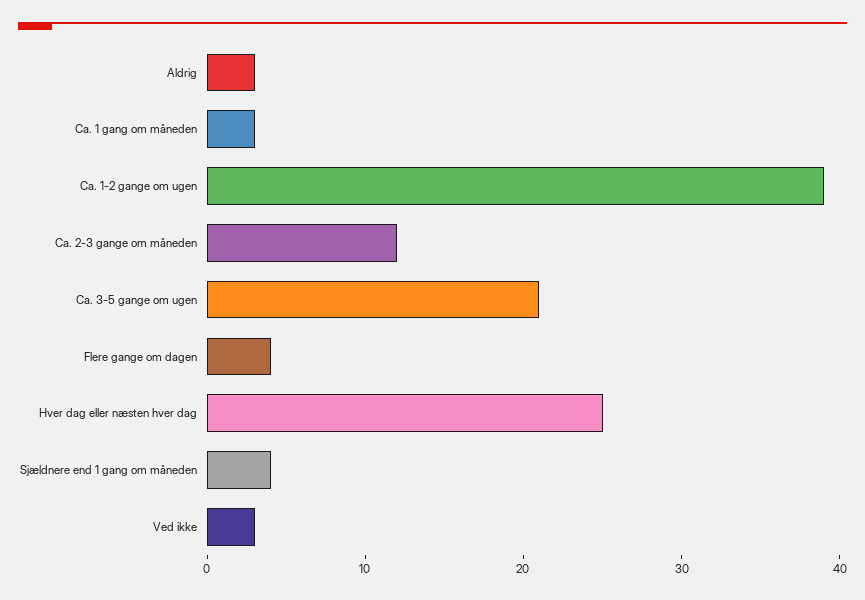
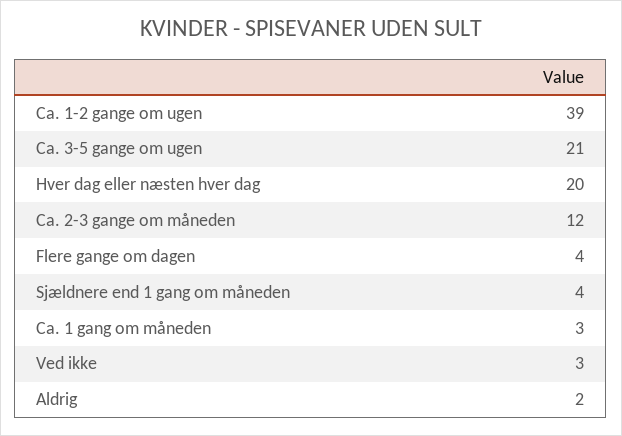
Aldrig: 3 -> 2
Hver dag eller næsten hver dag: 25 -> 20

